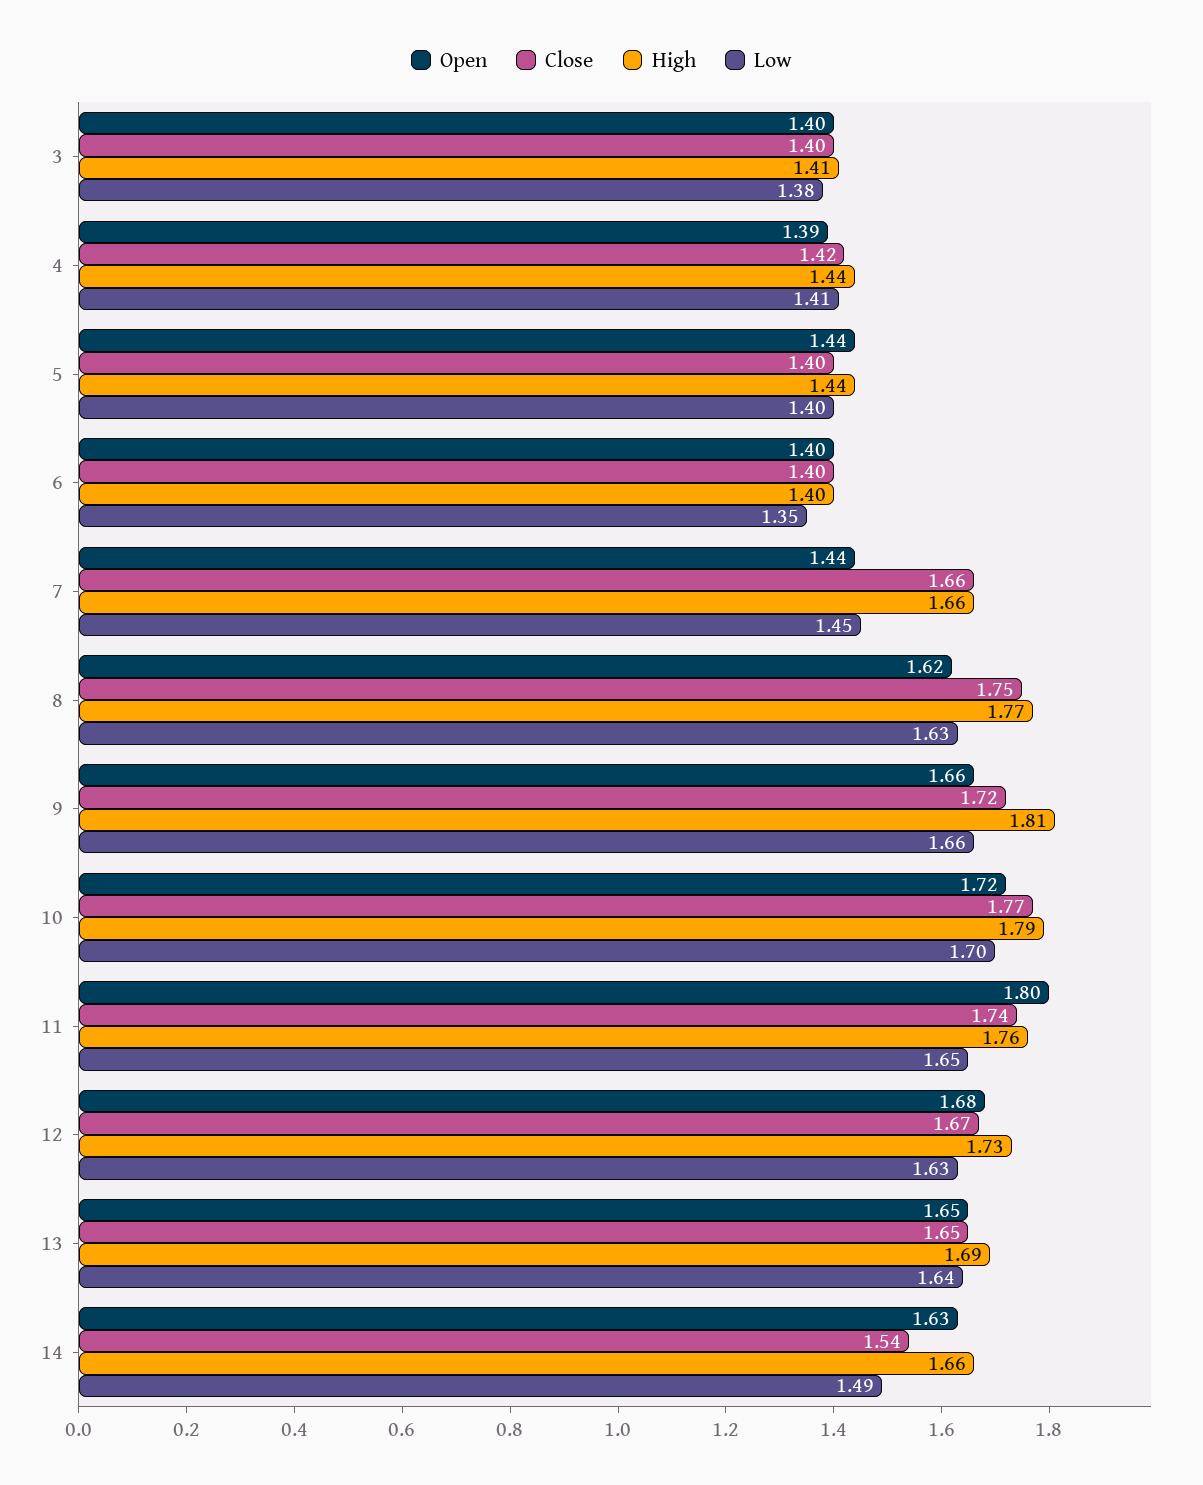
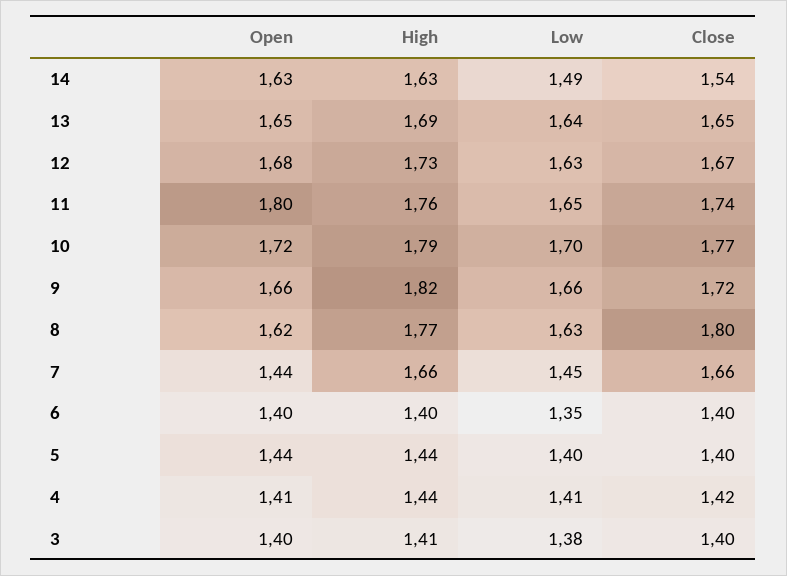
Open, 4: 1.39 -> 1.41
Close, 8: 1.75 -> 1.8
High, 9: 1.81 -> 1.82
High, 14: 1.66 -> 1.63

